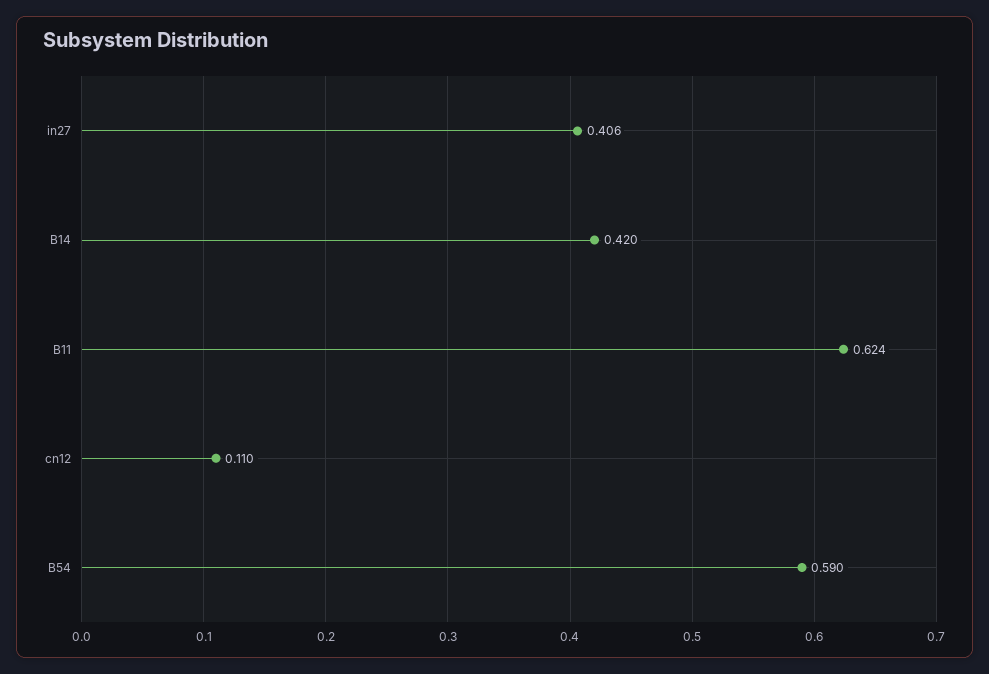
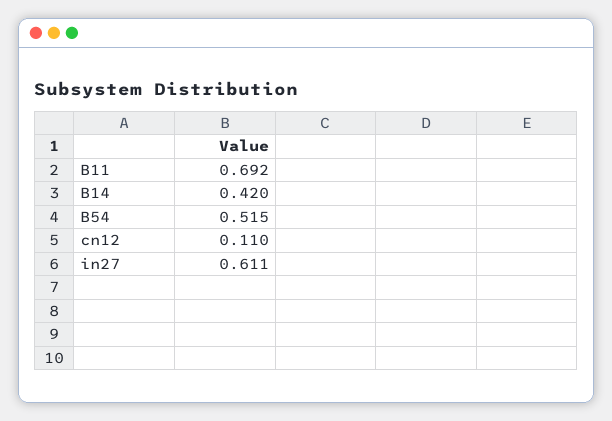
in27: 0.406 -> 0.611
B11: 0.624 -> 0.692
B54: 0.59 -> 0.515

